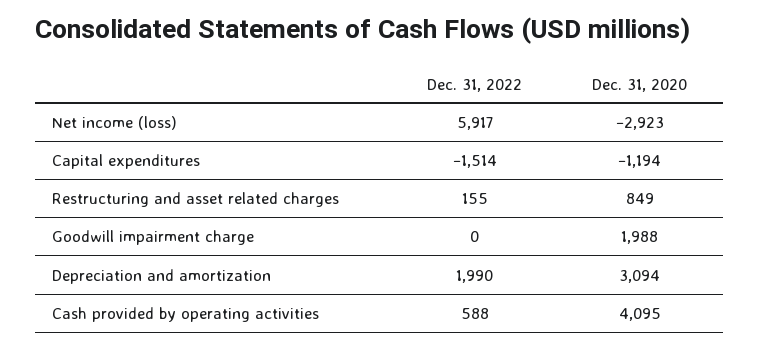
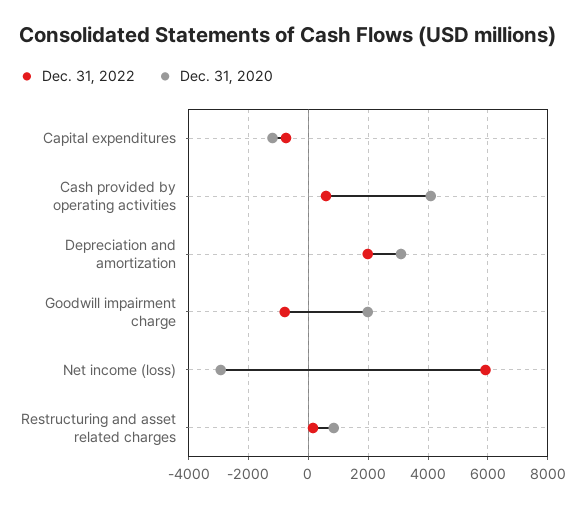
Dec. 31, 2022, Capital expenditures: -1514 -> -750
Dec. 31, 2022, Goodwill impairment charge: 0 -> -750

